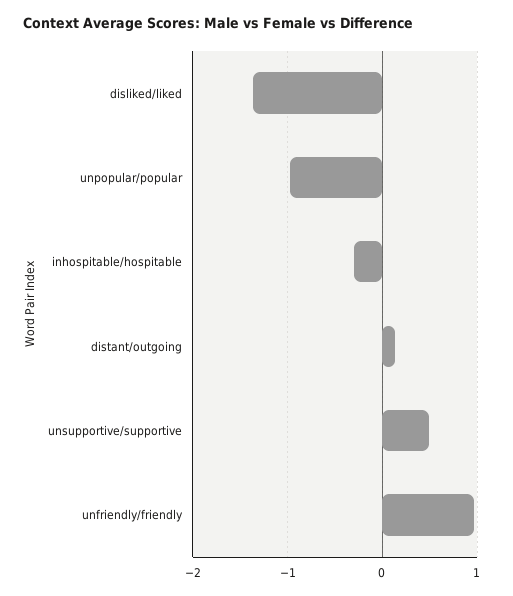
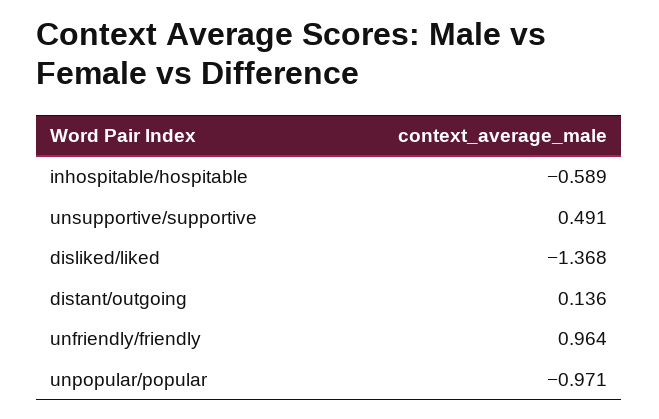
inhospitable/hospitable: -0.3 -> -0.589

